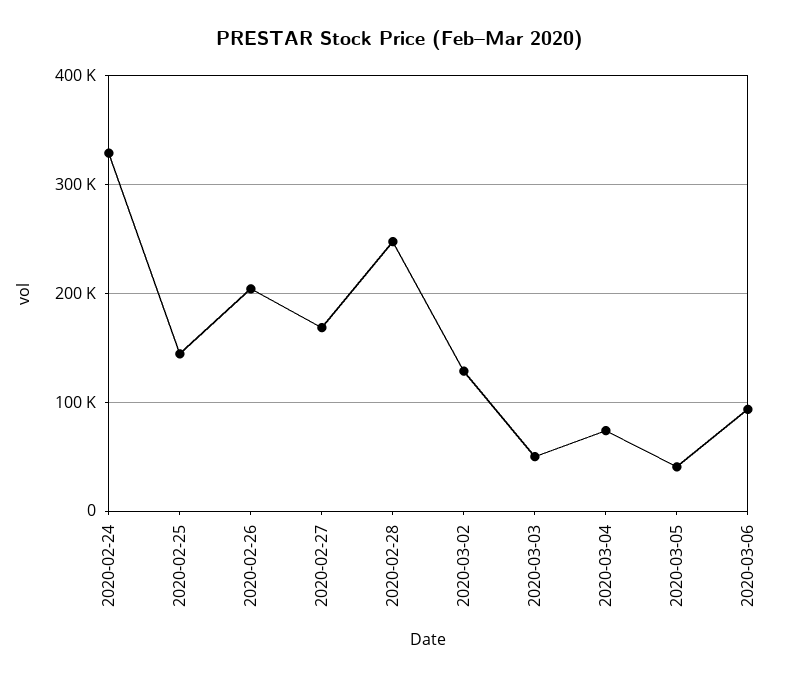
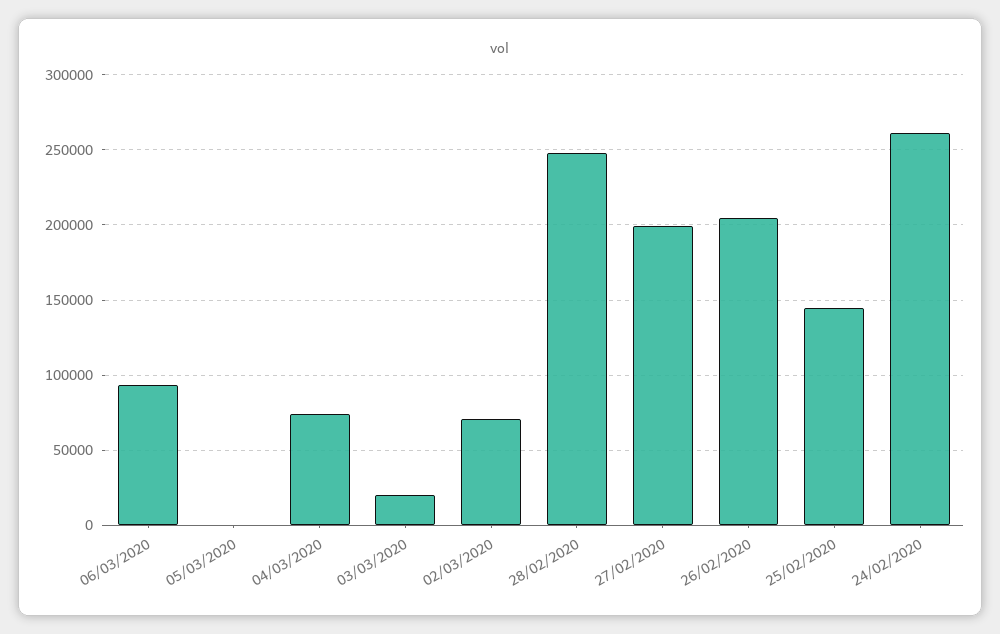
2020-02-24: 330000 -> 260000
2020-02-27: 170000 -> 200000
2020-03-02: 130000 -> 70000
2020-03-03: 50000 -> 20000
2020-03-05: 40000 -> 0

